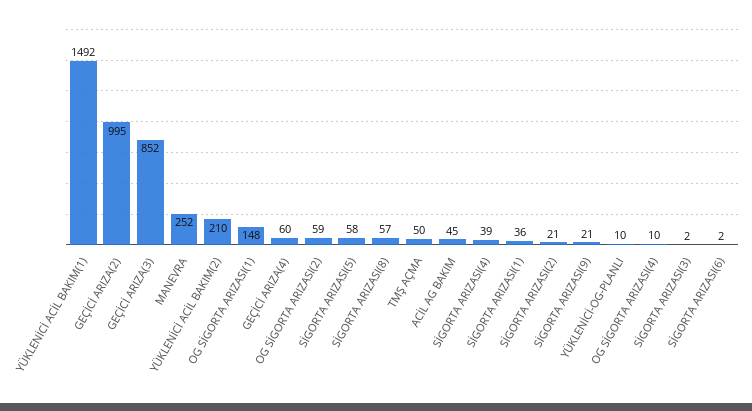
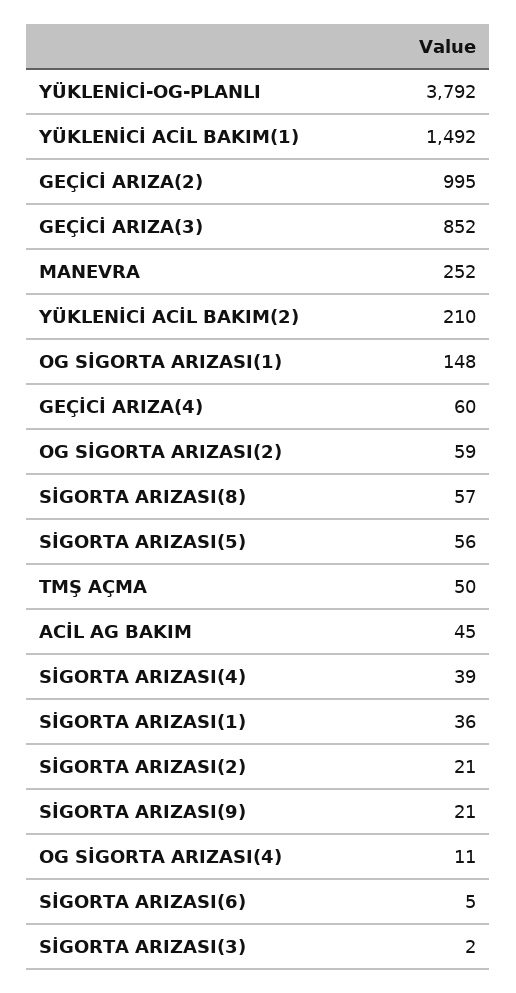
SİGORTA ARIZASI(5): 58 -> 56
YÜKLENİCİ-OG-PLANLI: 10 -> 3792
OG SİGORTA ARIZASI(4): 10 -> 11
SİGORTA ARIZASI(6): 2 -> 5

